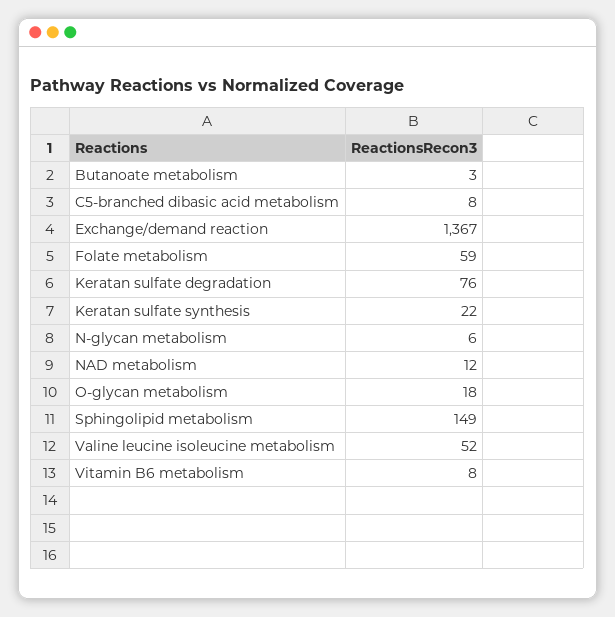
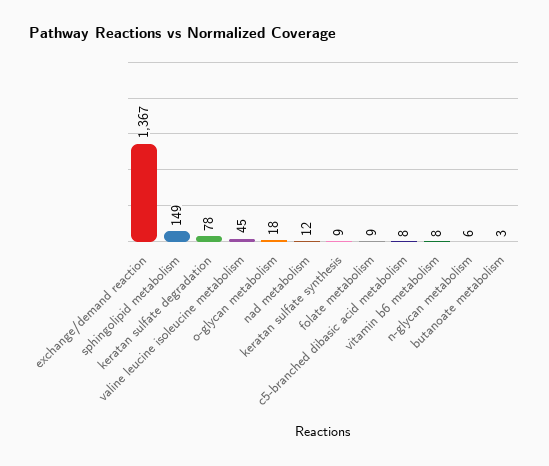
Folate metabolism: 59 -> 9
Keratan sulfate degradation: 76 -> 78
Keratan sulfate synthesis: 22 -> 9
Valine leucine isoleucine metabolism: 52 -> 45

